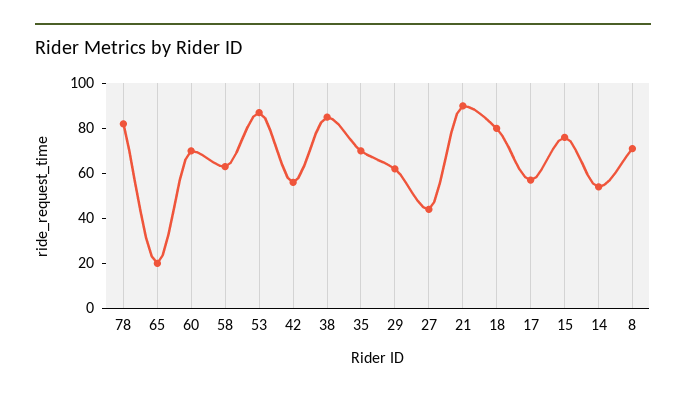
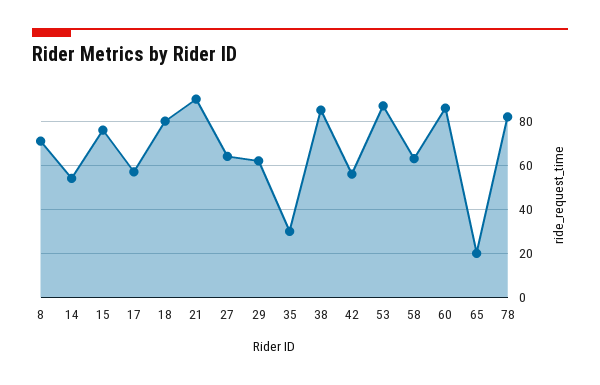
60: 70 -> 85
35: 70 -> 30
27: 45 -> 65

